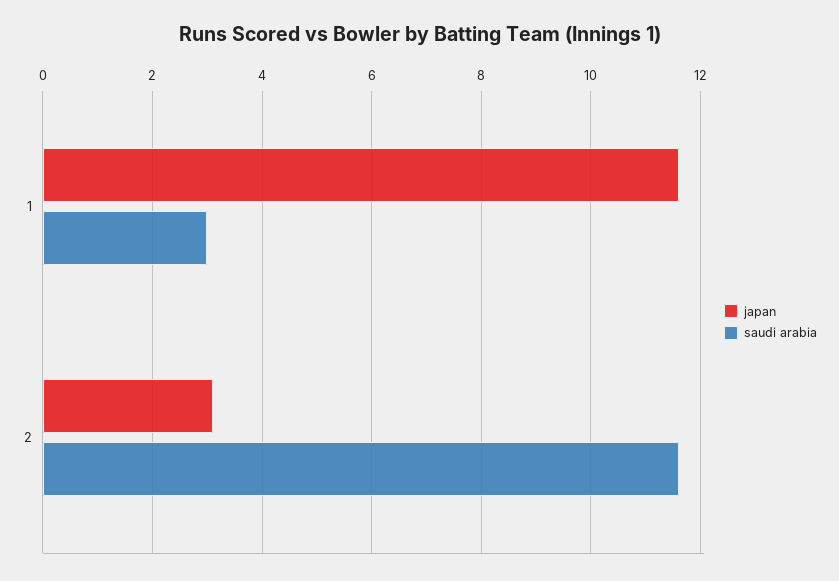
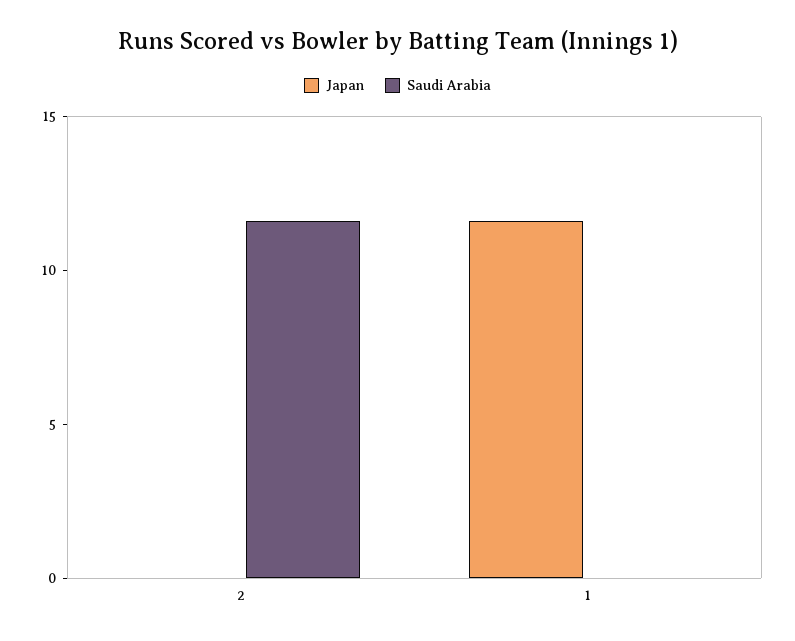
saudi arabia, 1: 3 -> 0
japan, 2: 3 -> 0

